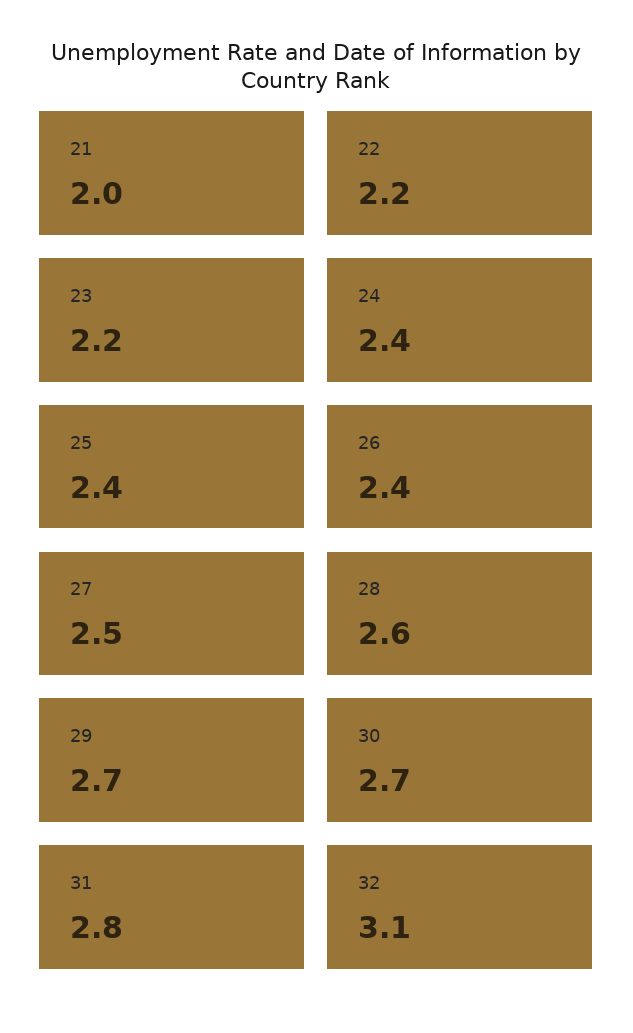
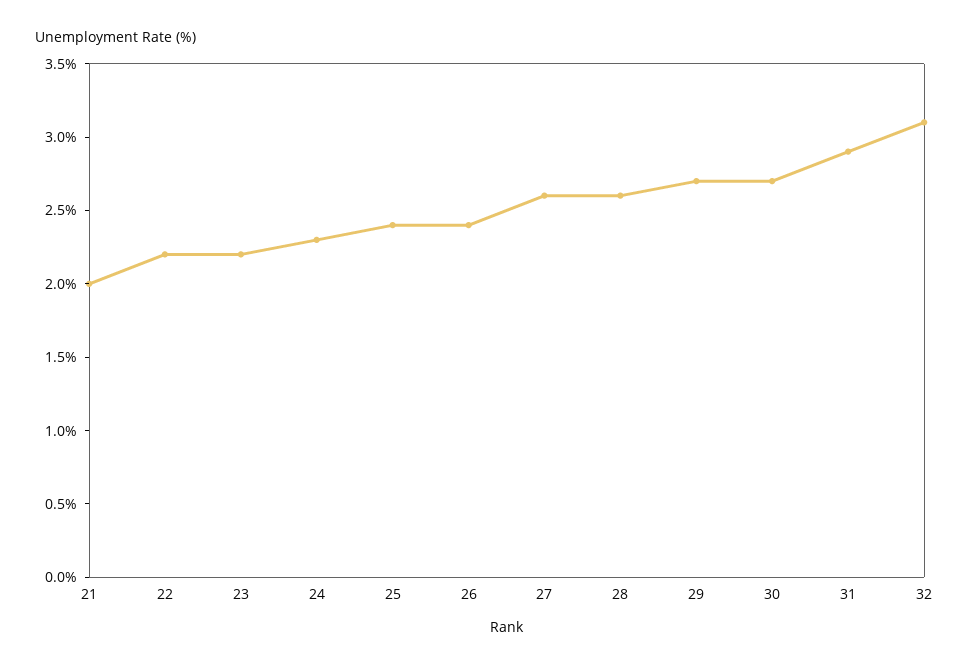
24: 2.4 -> 2.3
27: 2.5 -> 2.6
31: 2.8 -> 2.9

